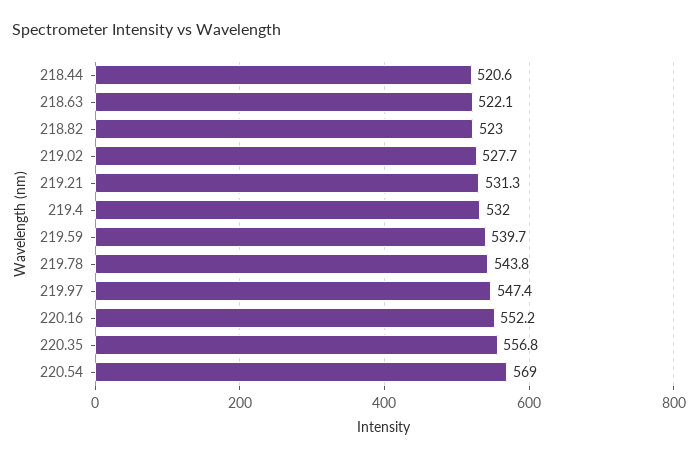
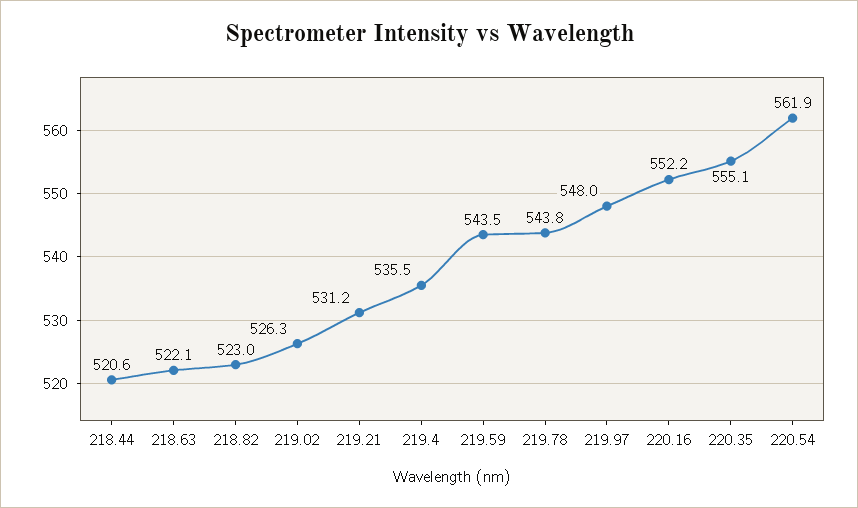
219.02: 527.7 -> 526.3
219.21: 531.3 -> 531.2
219.4: 532 -> 535.5
219.59: 539.7 -> 543.5
219.97: 547.4 -> 548
220.35: 556.8 -> 555.1
220.54: 569 -> 561.9

